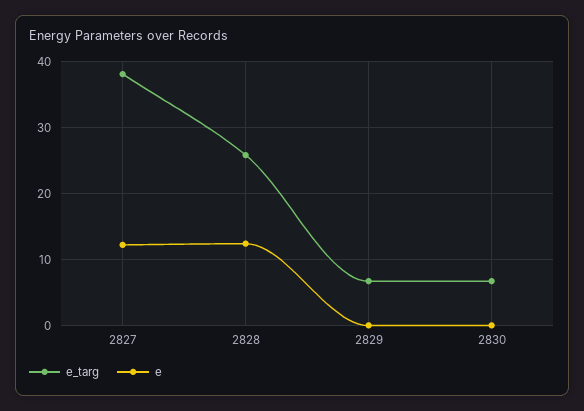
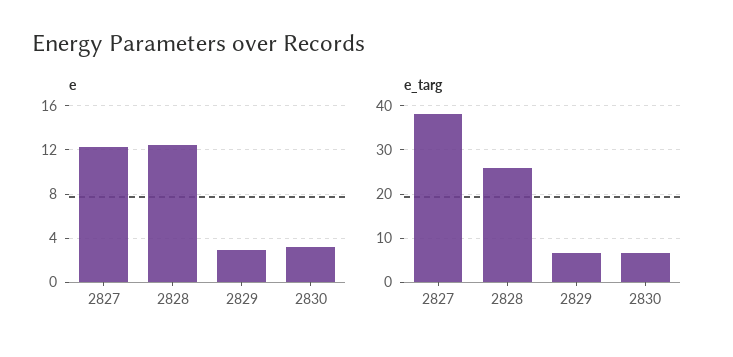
e, 2829: 0 -> 3
e, 2830: 0 -> 3

